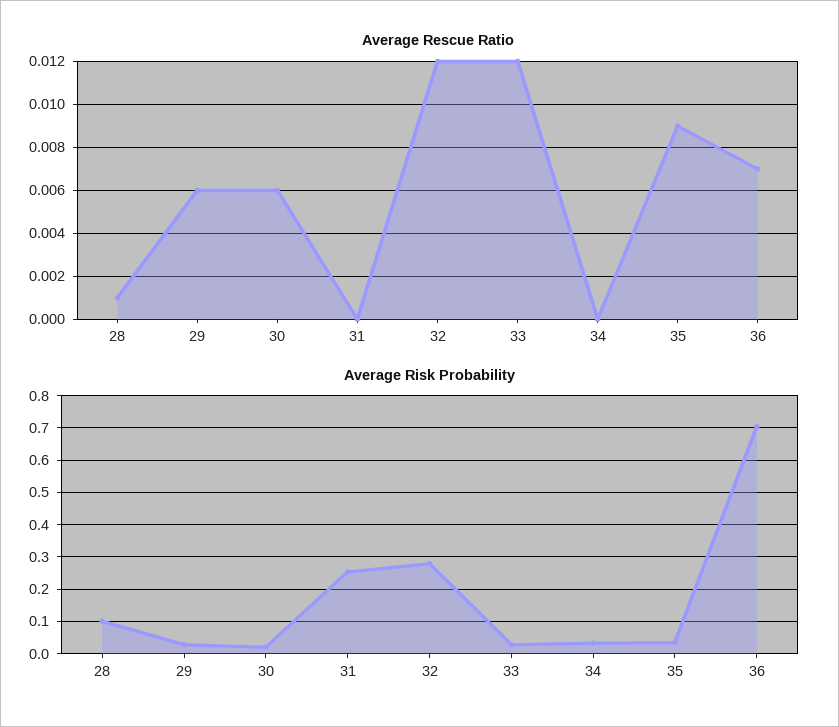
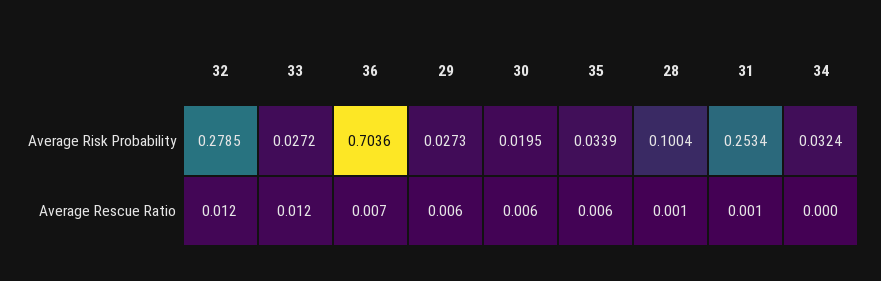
Average Rescue Ratio, 31: 0 -> 0.001
Average Rescue Ratio, 35: 0.009 -> 0.006

